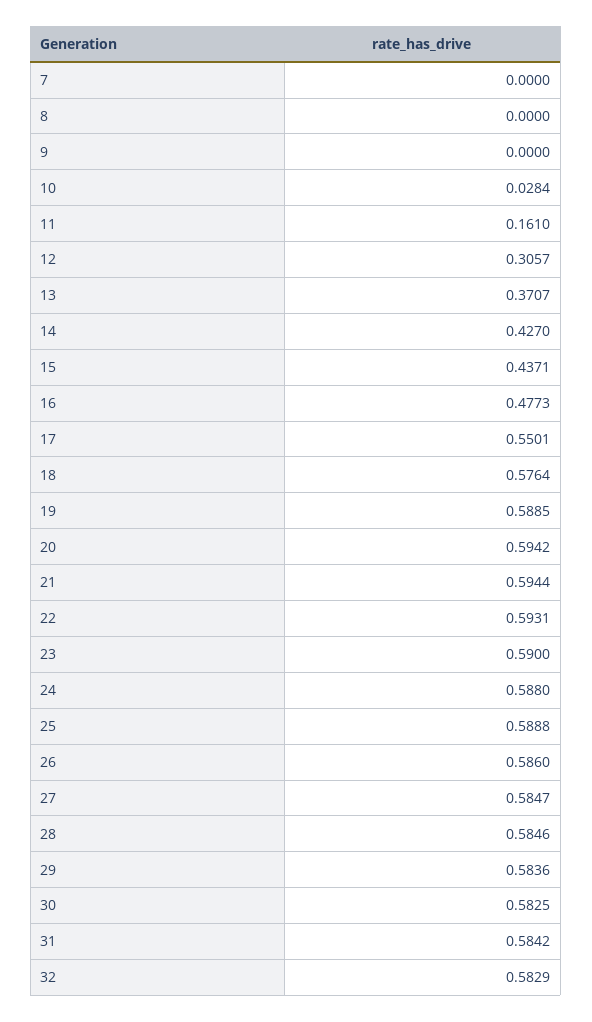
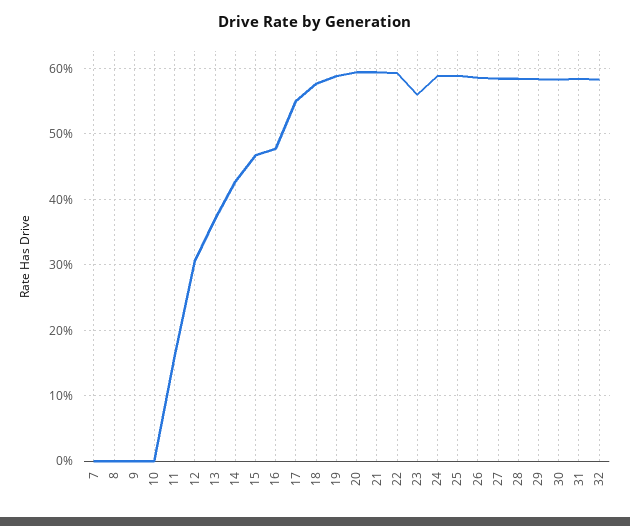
10: 0.0284 -> 0
15: 0.4371 -> 0.47
23: 0.59 -> 0.56

